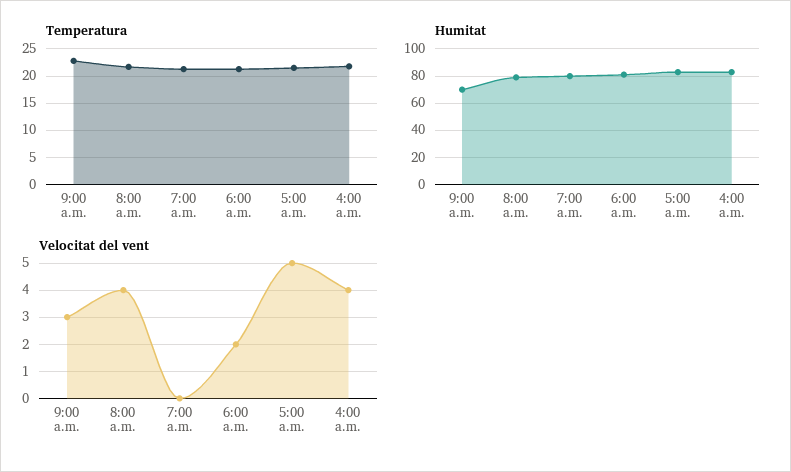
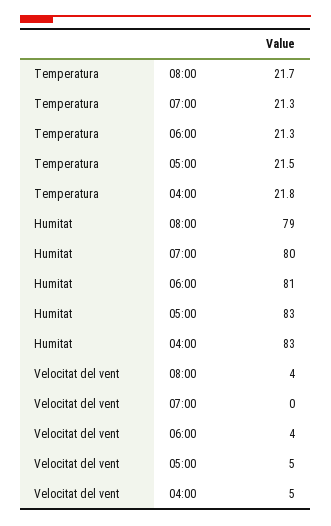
Temperatura, 9:00 a.m.: 22.5 -> none
Humitat, 9:00 a.m.: 70 -> none
Velocitat del vent, 9:00 a.m.: 3 -> none
Velocitat del vent, 6:00 a.m.: 2 -> 4
Velocitat del vent, 4:00 a.m.: 4 -> 5

